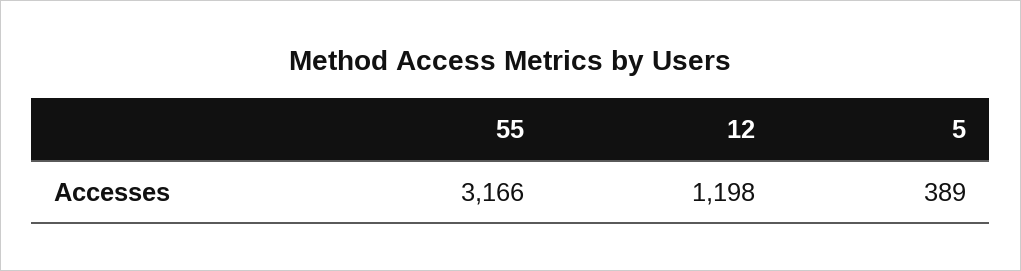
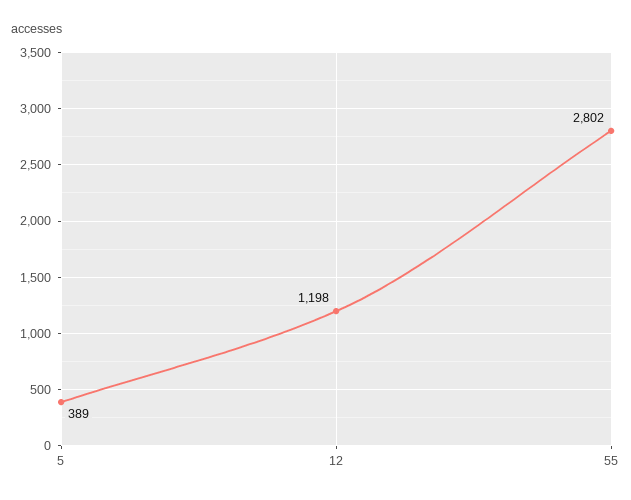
55: 3166 -> 2802

